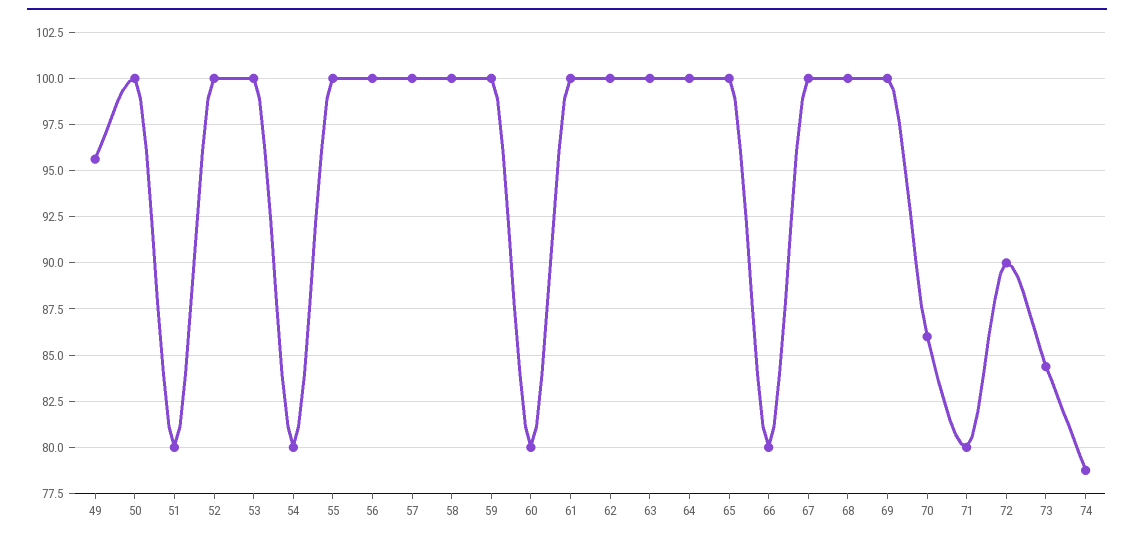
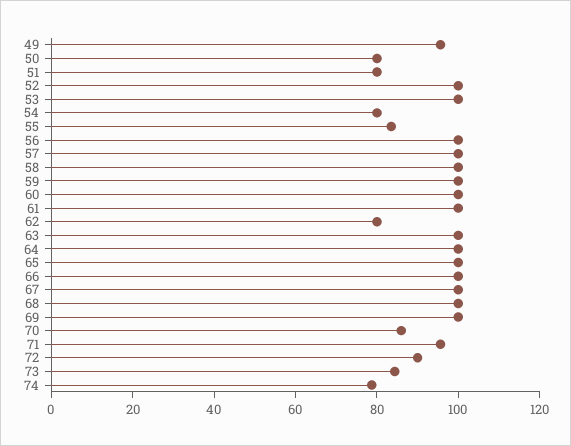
50: 100 -> 80
55: 100 -> 85
60: 80 -> 100
62: 100 -> 80
66: 80 -> 100
71: 80 -> 95

